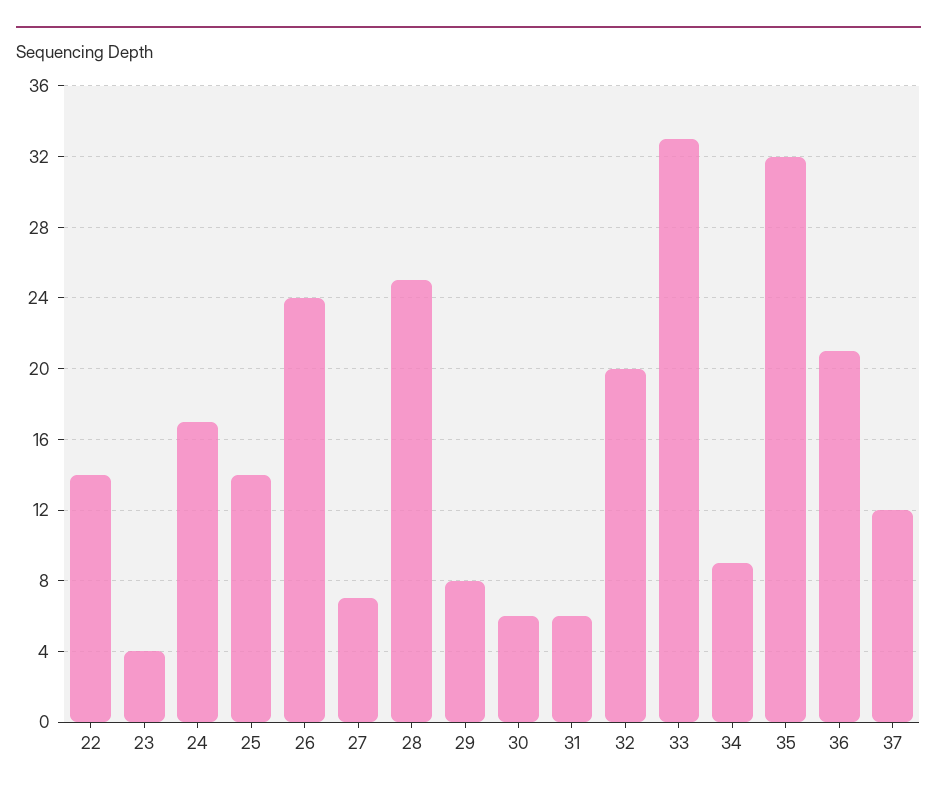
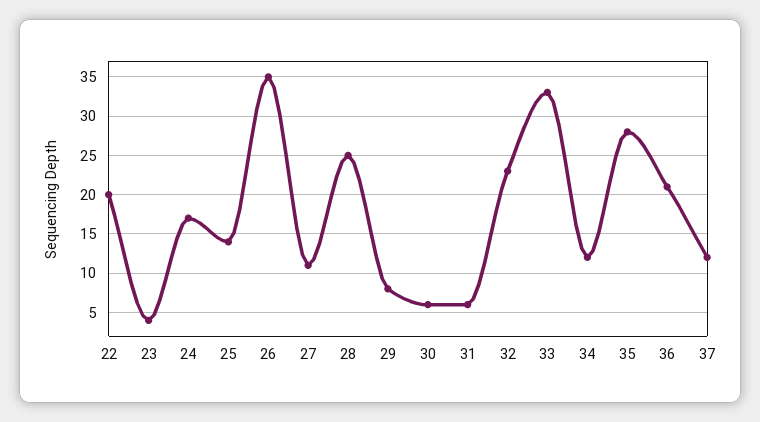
22: 14 -> 20
26: 24 -> 35
27: 7 -> 11
32: 20 -> 23
34: 9 -> 12
35: 32 -> 28

